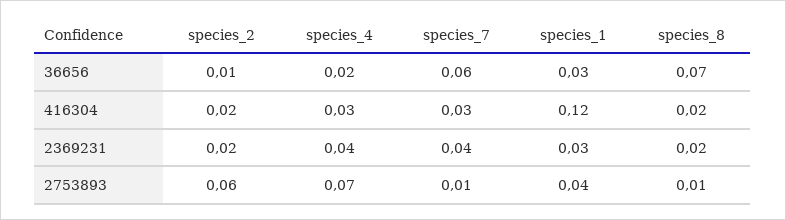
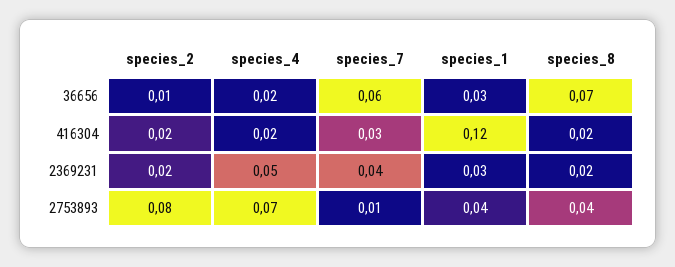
species_4, 416304: 0.03 -> 0.02
species_4, 2369231: 0.04 -> 0.05
species_2, 2753893: 0.06 -> 0.08
species_8, 2753893: 0.01 -> 0.04

